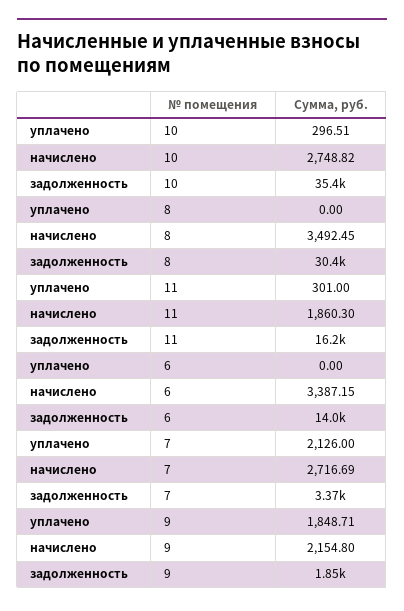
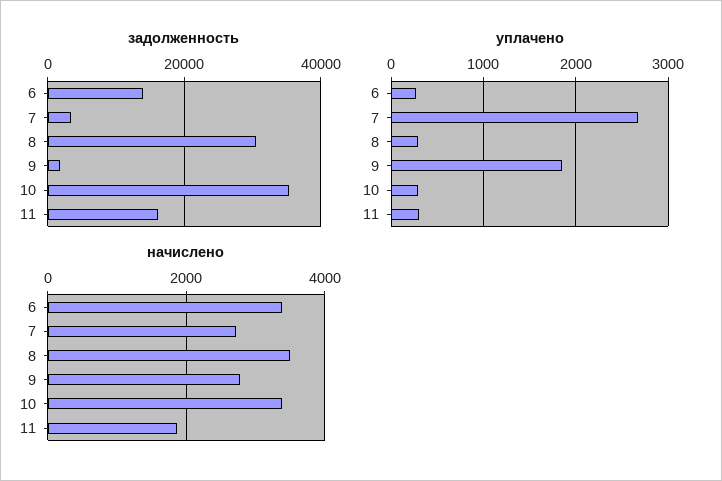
начислено, 10: 2748.82 -> 3400
уплачено, 8: 0 -> 300
уплачено, 6: 0 -> 300
уплачено, 7: 2126 -> 2700
начислено, 9: 2154.8 -> 2800

